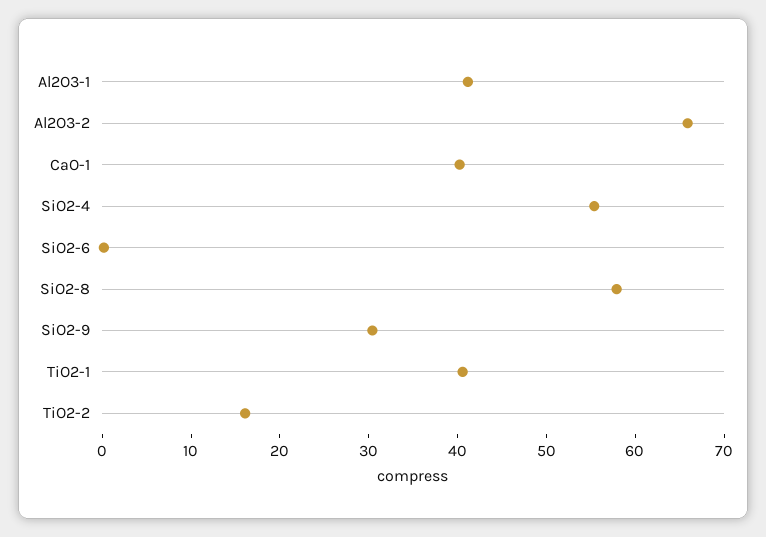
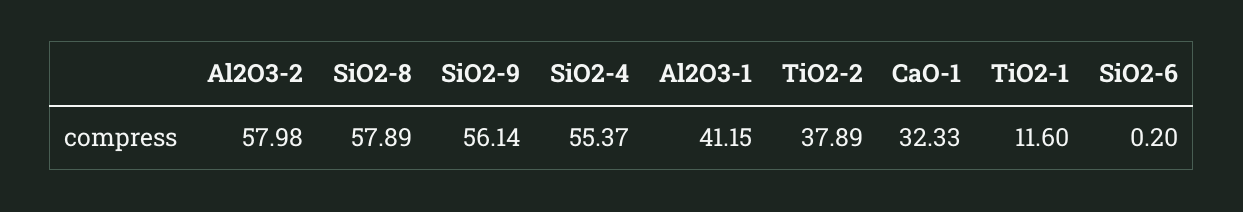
Al2O3-2: 66 -> 57.98
CaO-1: 40 -> 32.33
SiO2-9: 30 -> 56.14
TiO2-1: 40 -> 11.6
TiO2-2: 16 -> 37.89

